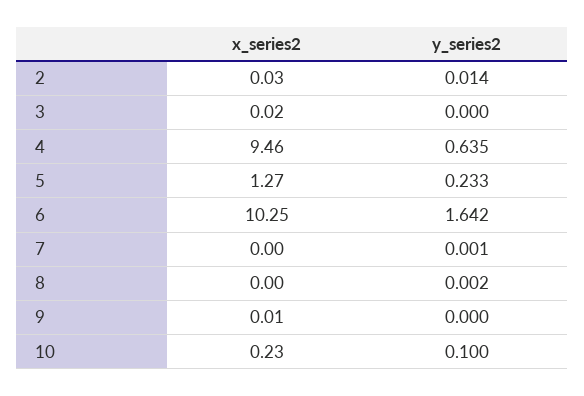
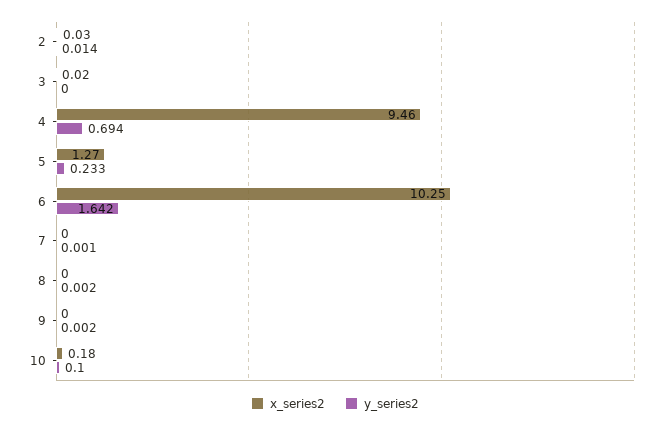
y_series2, 4: 0.635 -> 0.694
x_series2, 9: 0.01 -> 0
y_series2, 9: 0 -> 0.002
x_series2, 10: 0.23 -> 0.18

